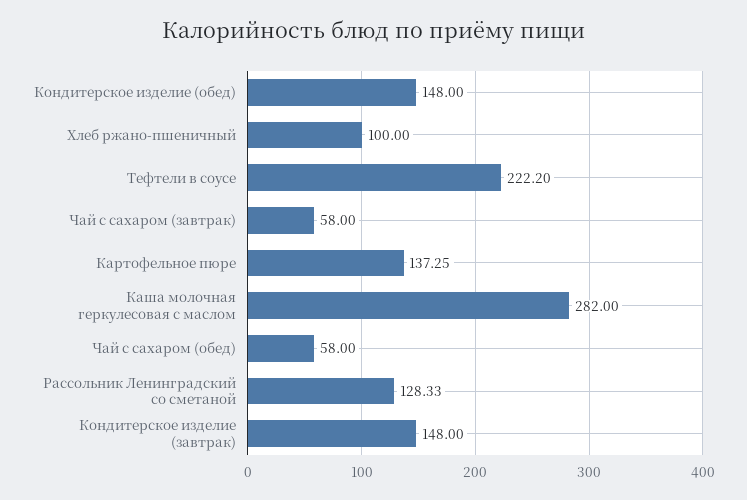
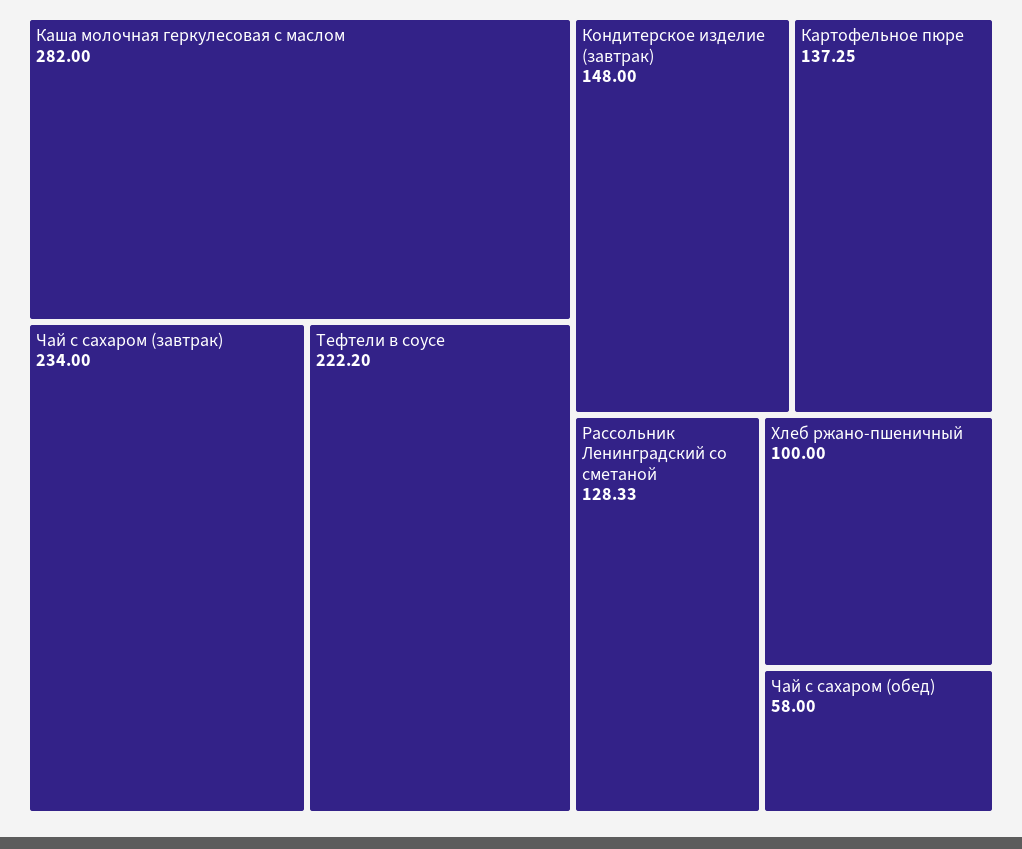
Кондитерское изделие (обед): 148 -> none
Чай с сахаром (завтрак): 58 -> 234

